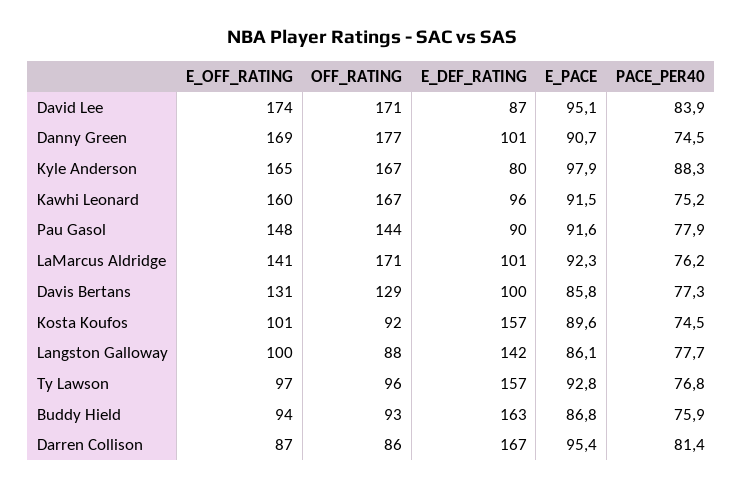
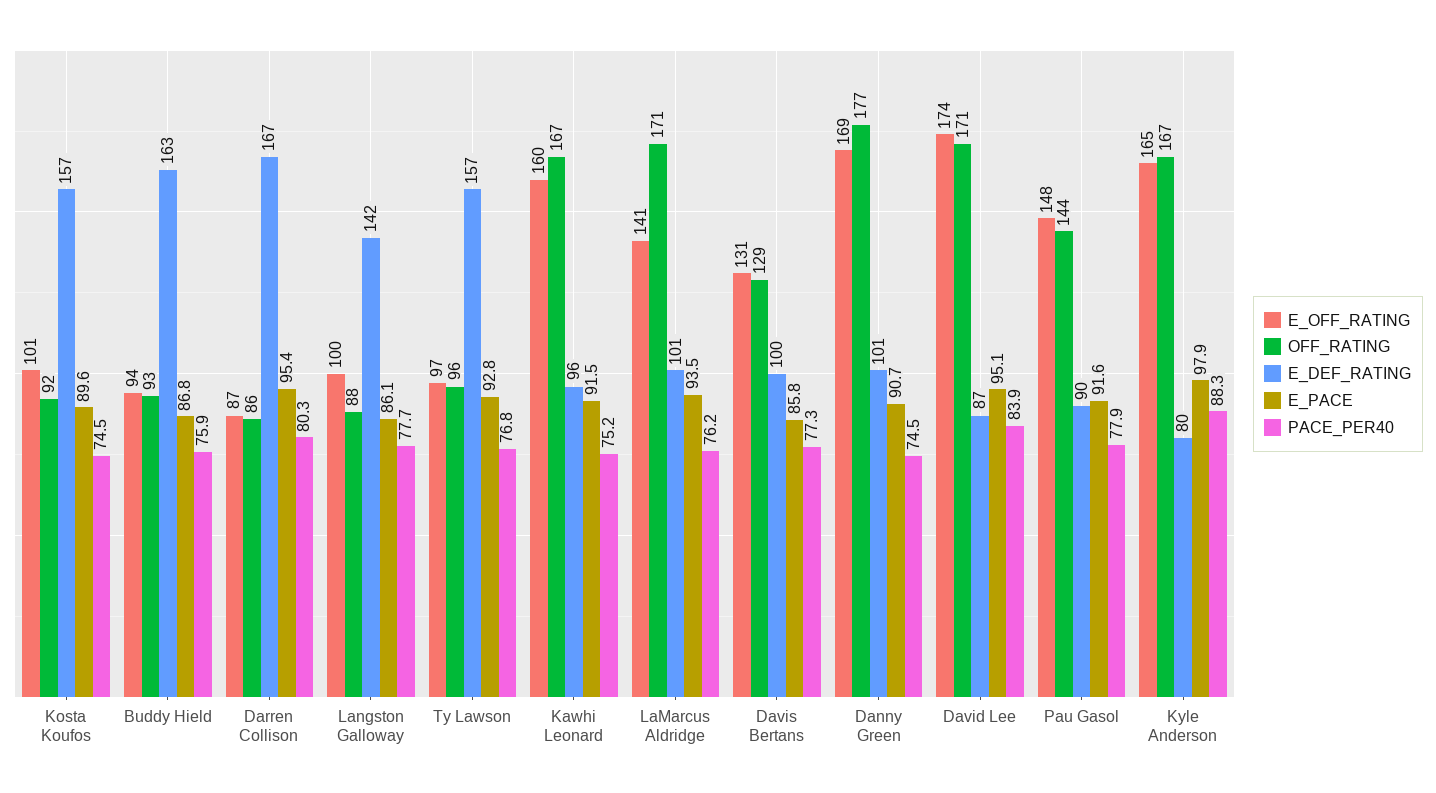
E_PACE, LaMarcus Aldridge: 92.3 -> 93.5
PACE_PER40, Darren Collison: 81.4 -> 80.3

